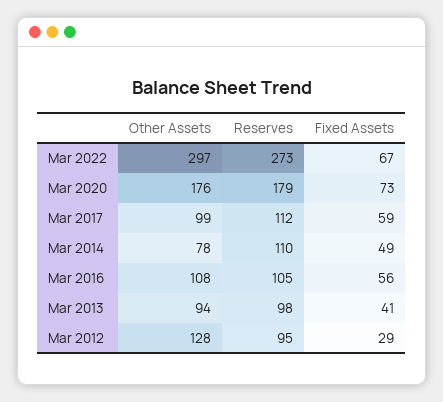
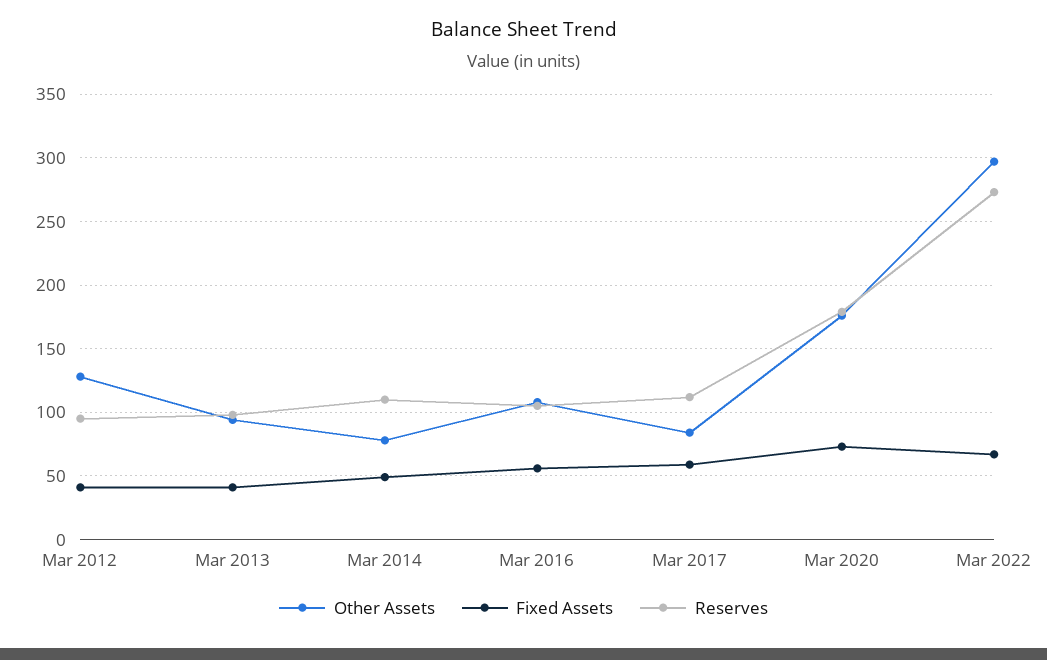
Other Assets, Mar 2017: 99 -> 85
Fixed Assets, Mar 2012: 29 -> 40

